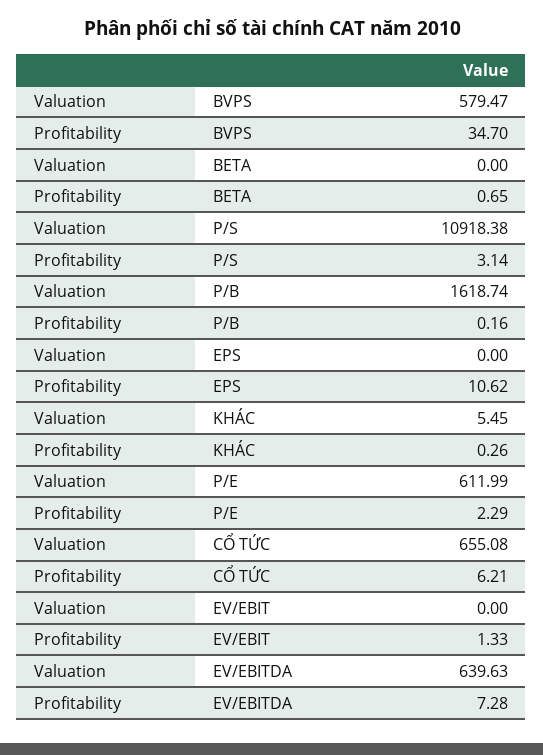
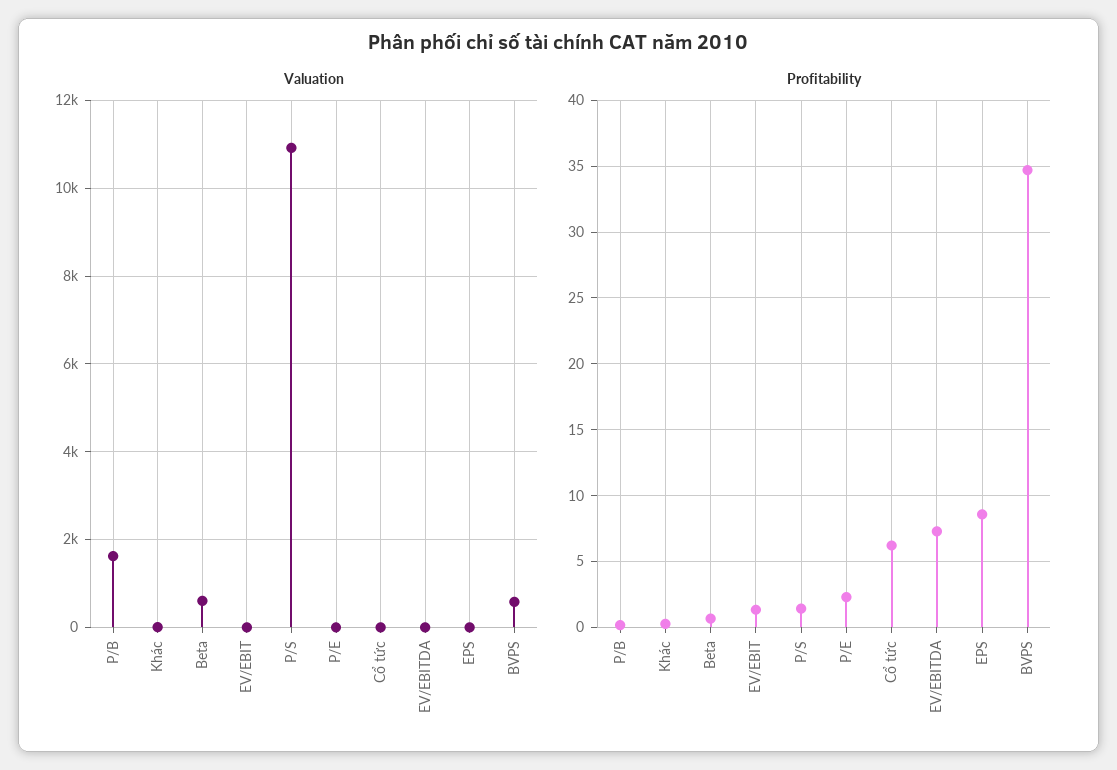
Valuation, BETA: 0 -> 600
Profitability, P/S: 3.14 -> 1.5
Profitability, EPS: 10.62 -> 8.5
Valuation, P/E: 611.99 -> 0
Valuation, CỔ TỨC: 655.08 -> 0
Valuation, EV/EBITDA: 639.63 -> 0

